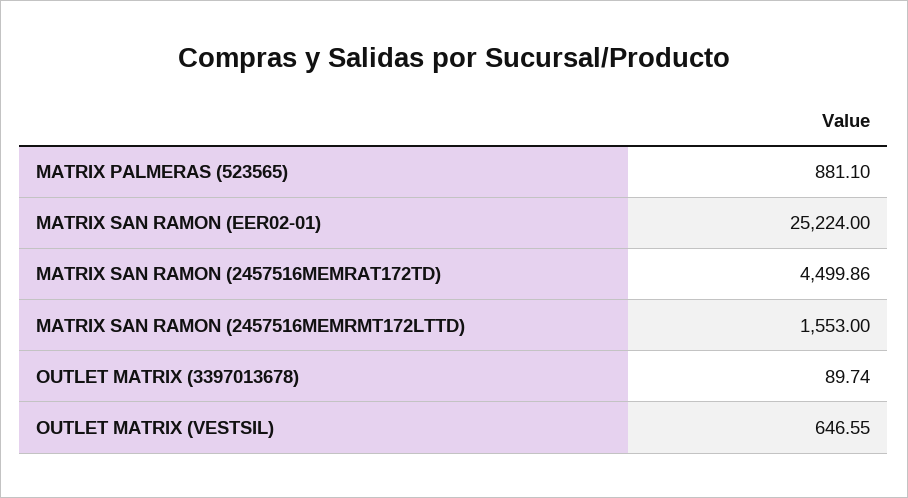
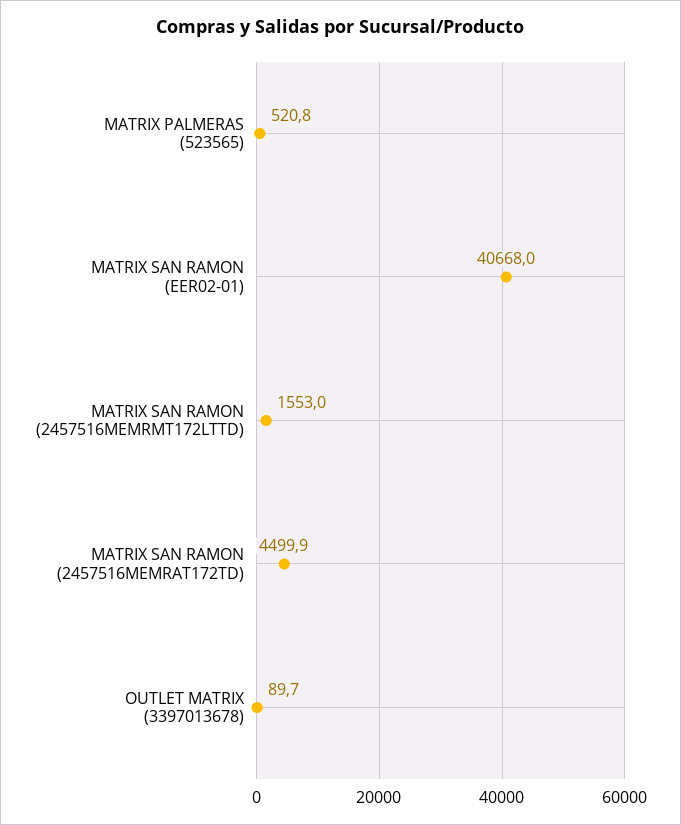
MATRIX PALMERAS (523565): 881.1 -> 520.8
MATRIX SAN RAMON (EER02-01): 25224 -> 40668
OUTLET MATRIX (VESTSIL): 646.55 -> none

